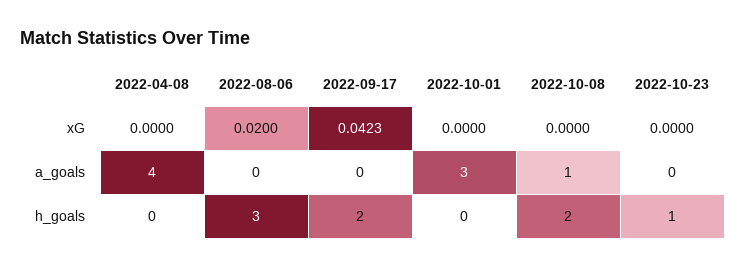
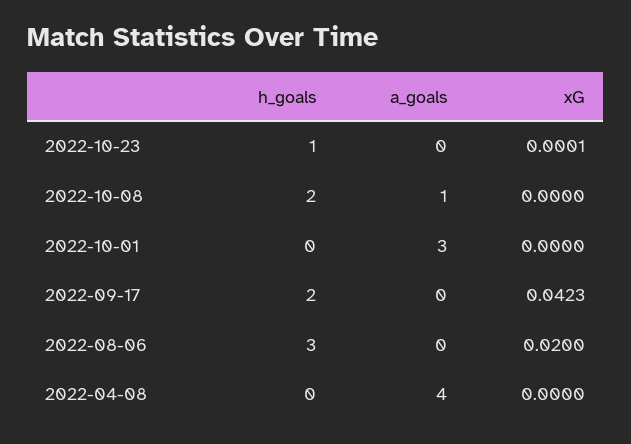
2022-10-23, xG: 0 -> 0.0001

